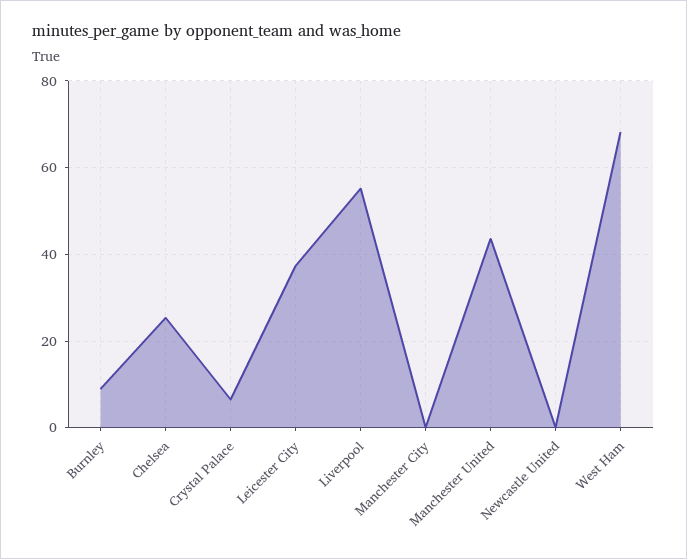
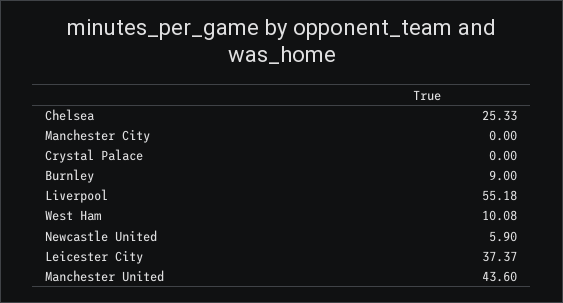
Crystal Palace: 6 -> 0
Newcastle United: 0 -> 5.9
West Ham: 68 -> 10.08

